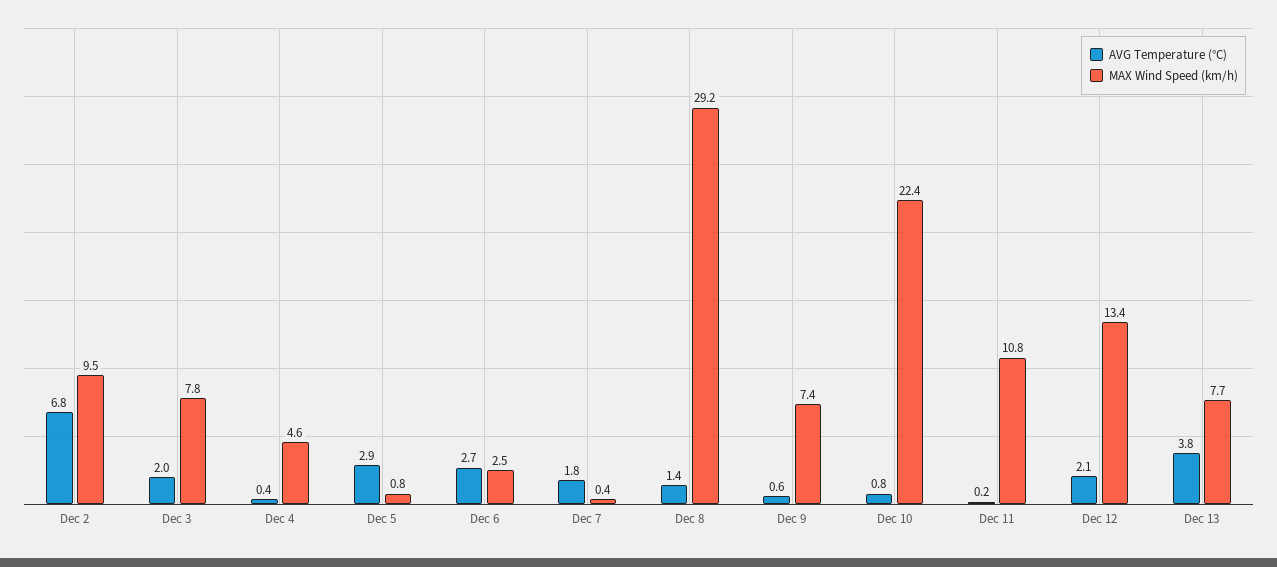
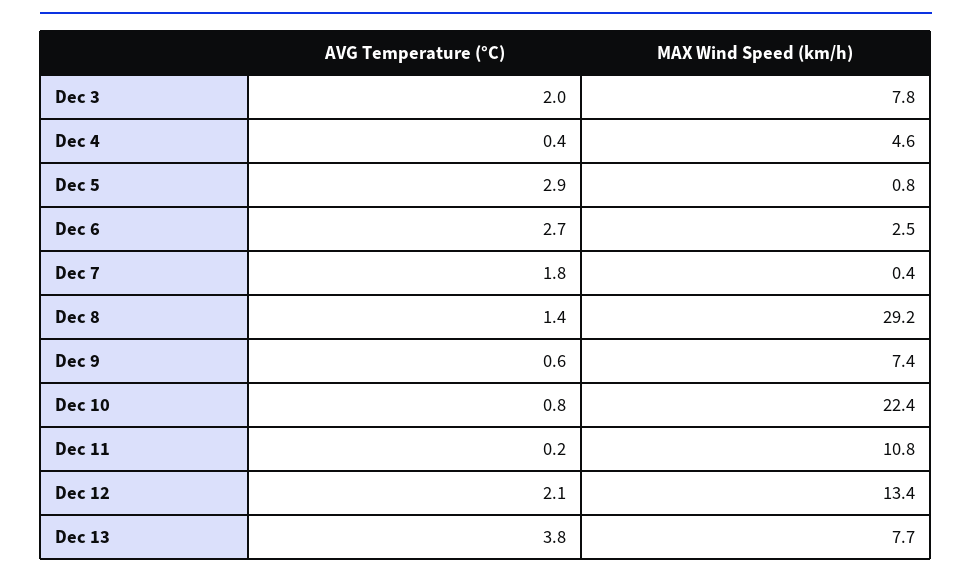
AVG Temperature (°C), Dec 2: 6.8 -> none
MAX Wind Speed (km/h), Dec 2: 9.5 -> none

